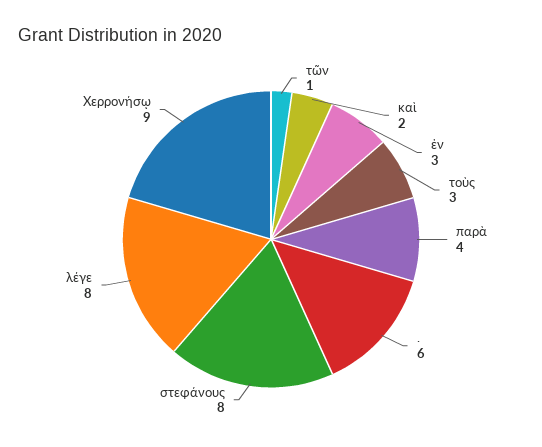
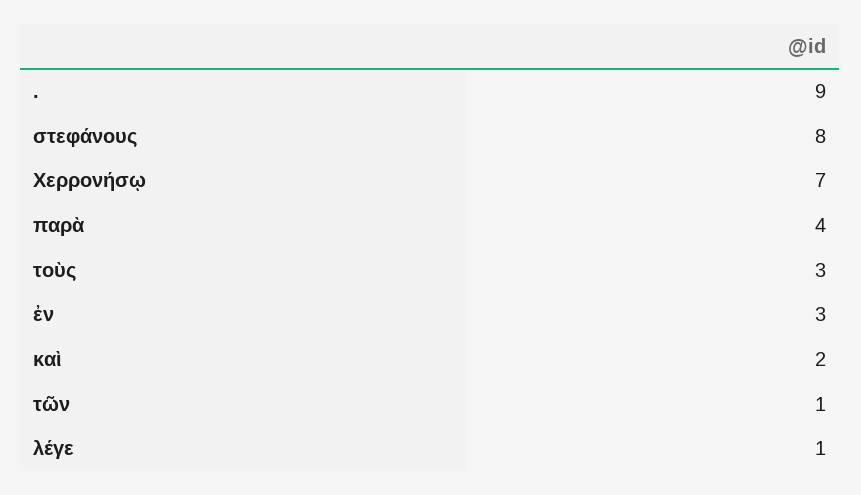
.: 6 -> 9
λέγε: 8 -> 1
Χερρονήσῳ: 9 -> 7

